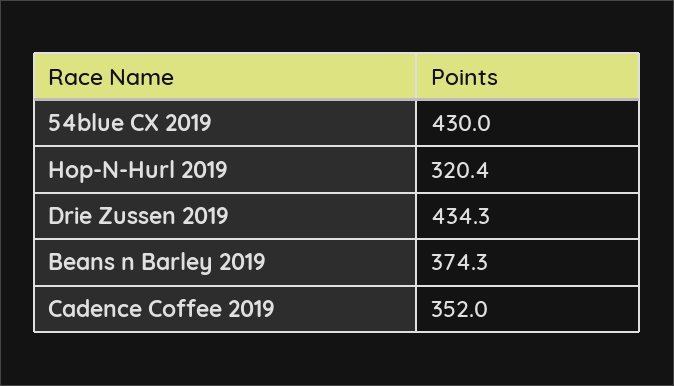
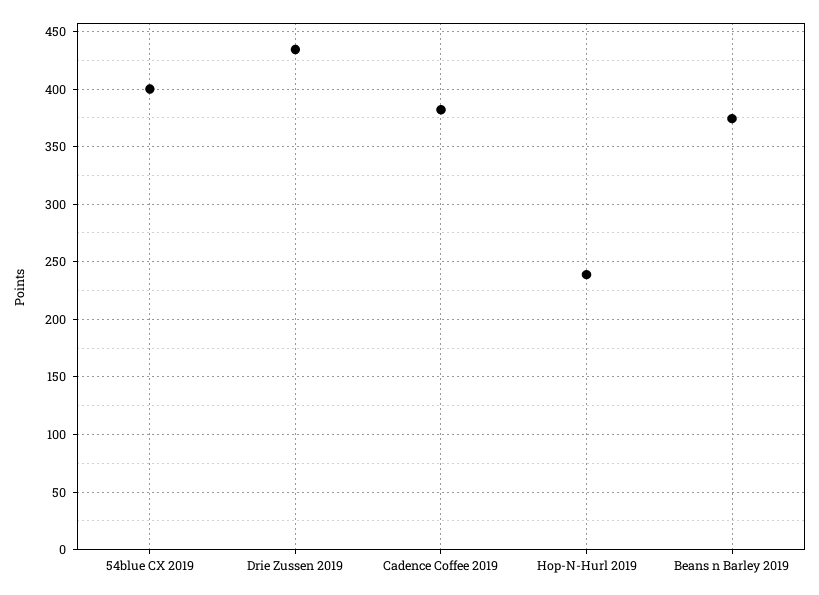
54blue CX 2019: 430 -> 400
Hop-N-Hurl 2019: 320.4 -> 240
Cadence Coffee 2019: 352 -> 380

